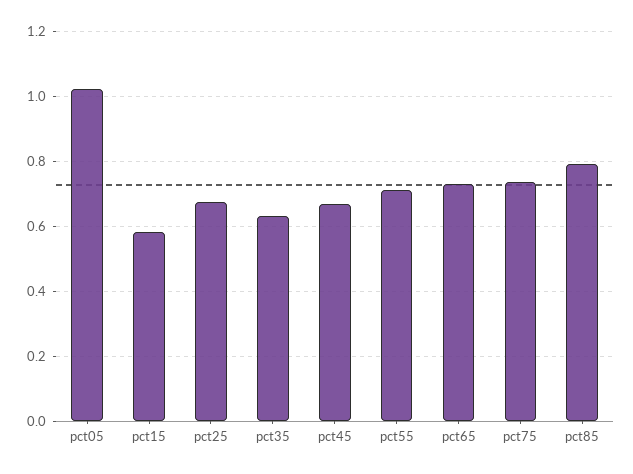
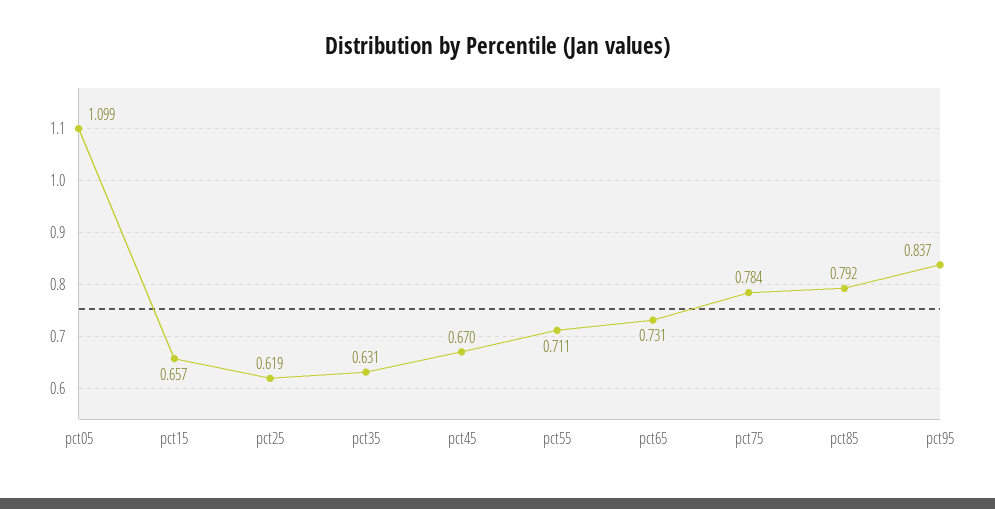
pct05: 1.02 -> 1.099
pct15: 0.58 -> 0.657
pct25: 0.68 -> 0.619
pct75: 0.74 -> 0.784
pct95: none -> 0.837

